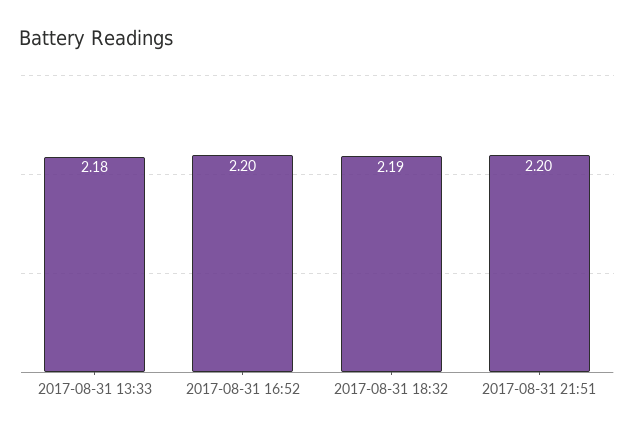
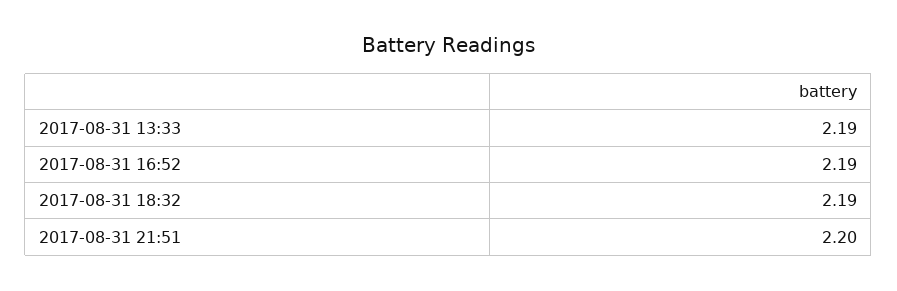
2017-08-31 13:33: 2.18 -> 2.19
2017-08-31 16:52: 2.2 -> 2.19

